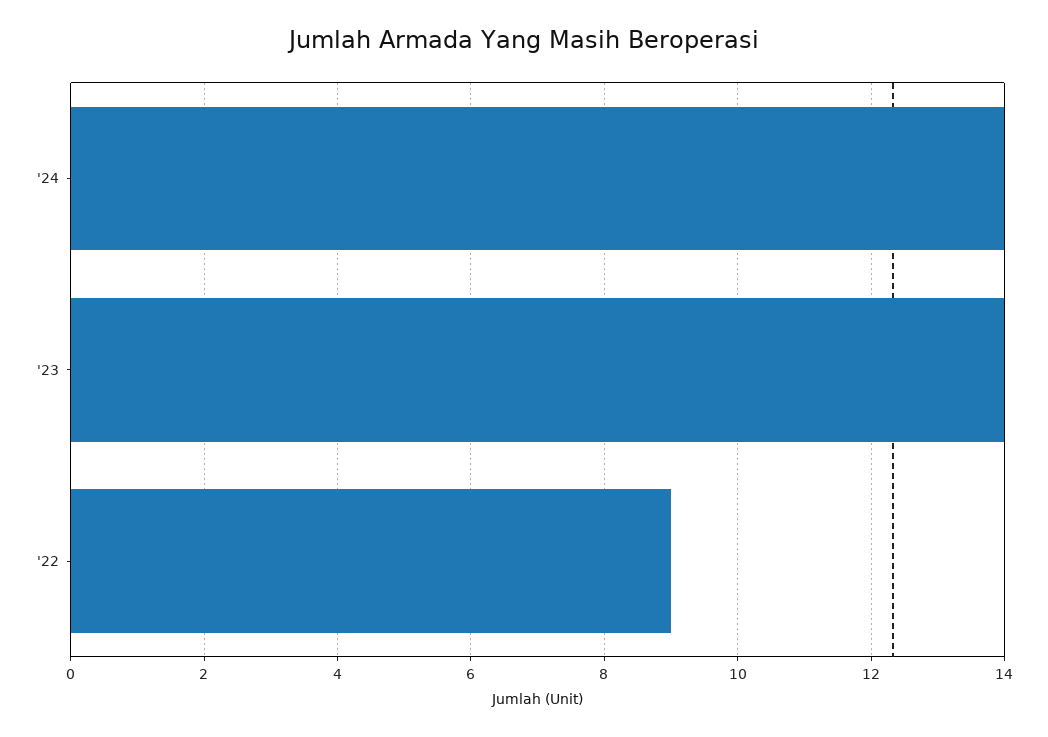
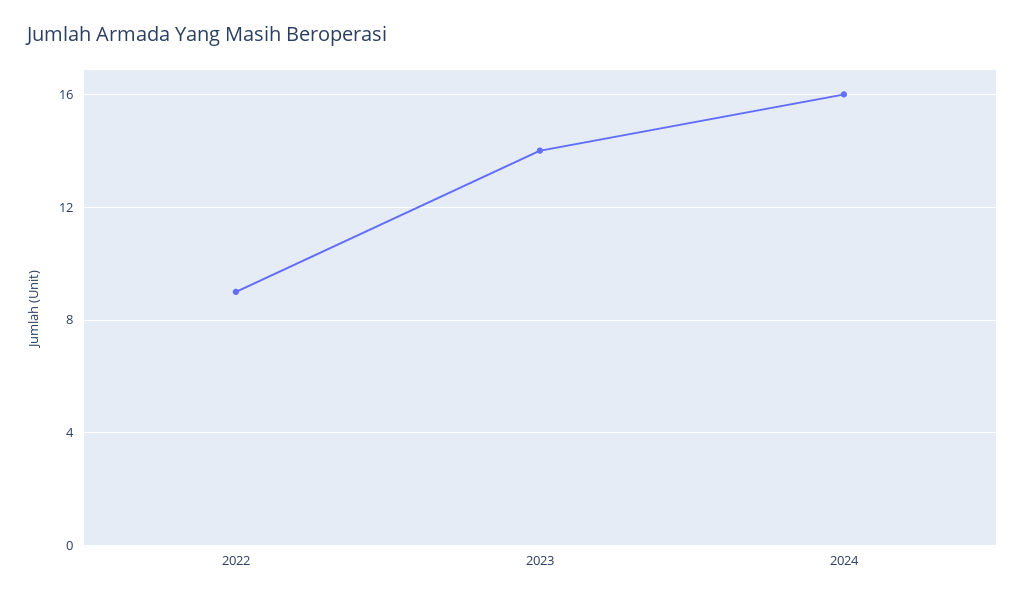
'24: 14 -> 16

